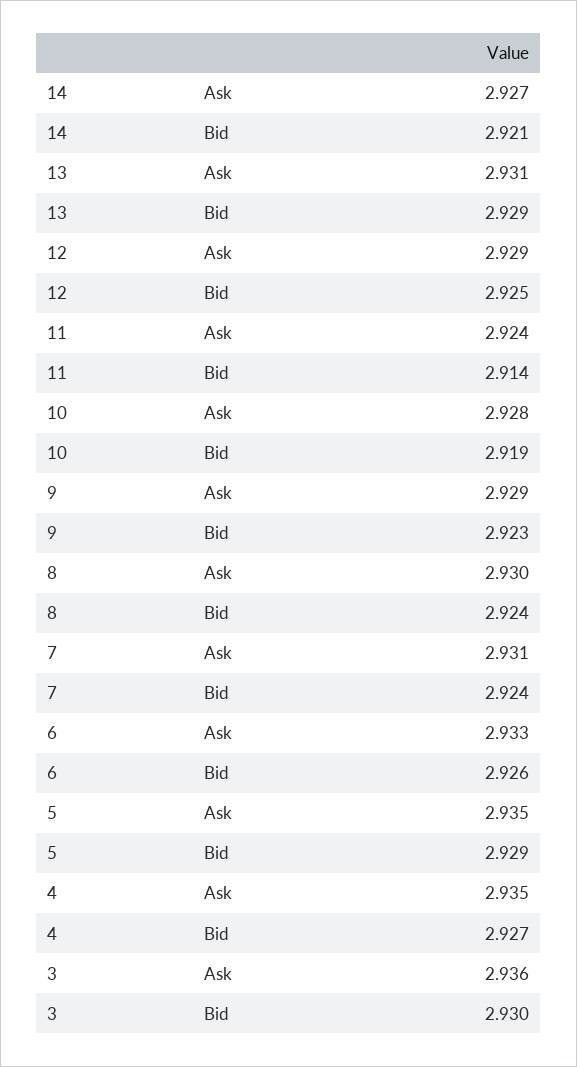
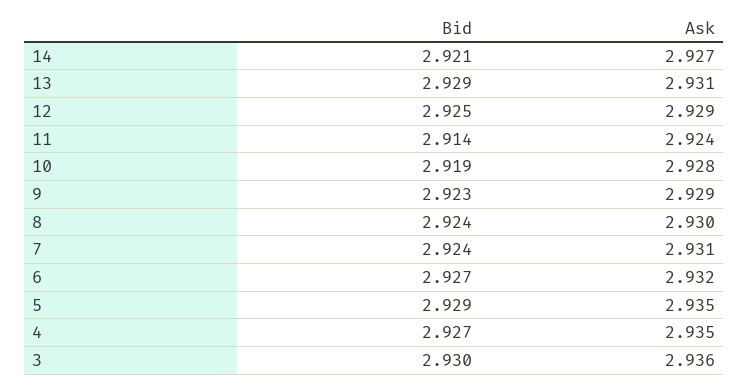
6, Ask: 2.933 -> 2.932
6, Bid: 2.926 -> 2.927

